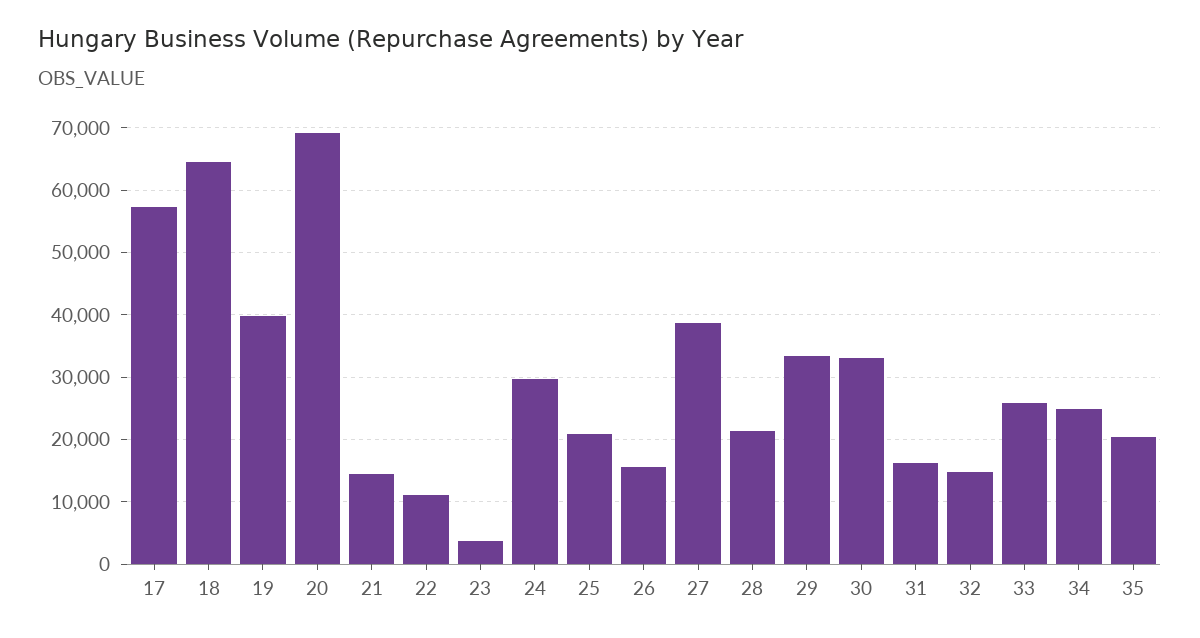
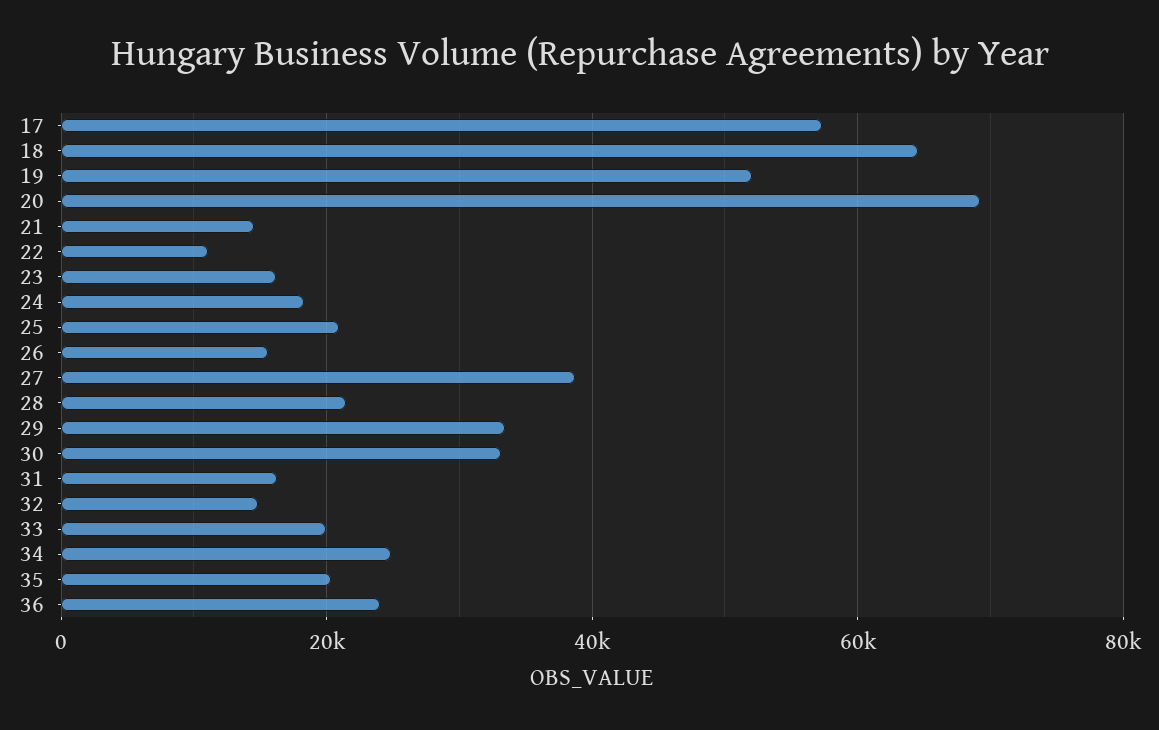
19: 40000 -> 52000
23: 4000 -> 16000
24: 30000 -> 18000
33: 26000 -> 20000
36: none -> 24000

